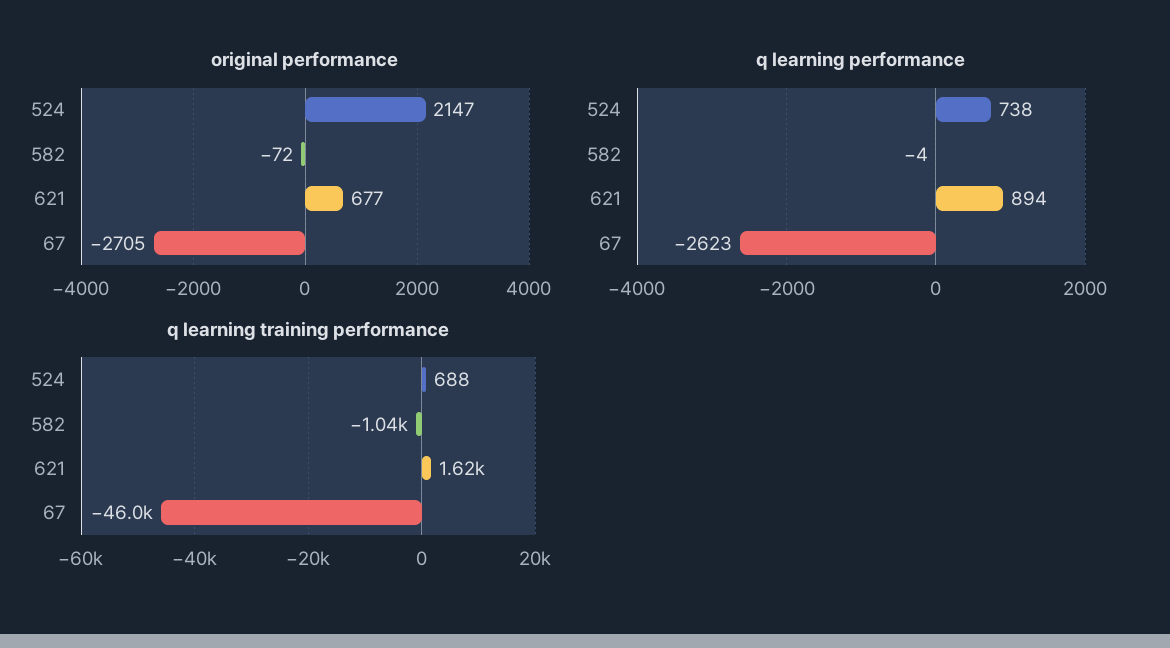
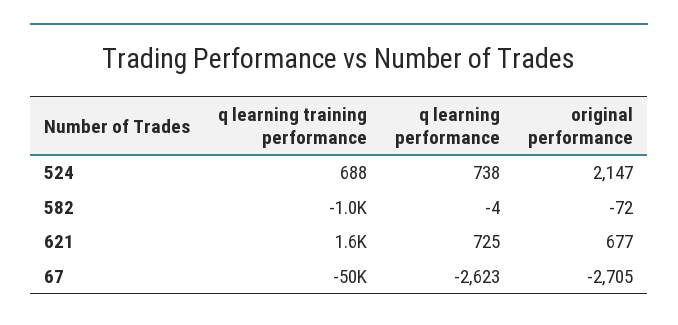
q learning performance, 621: 894 -> 725
q learning training performance, 67: -46000 -> -50000

